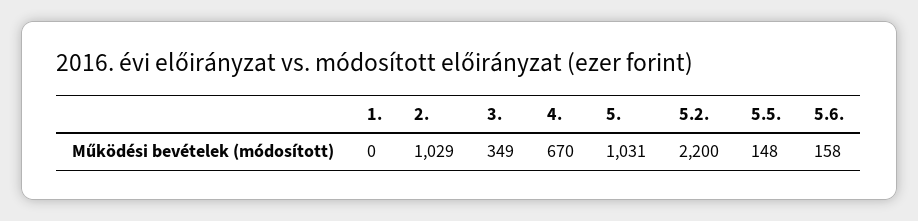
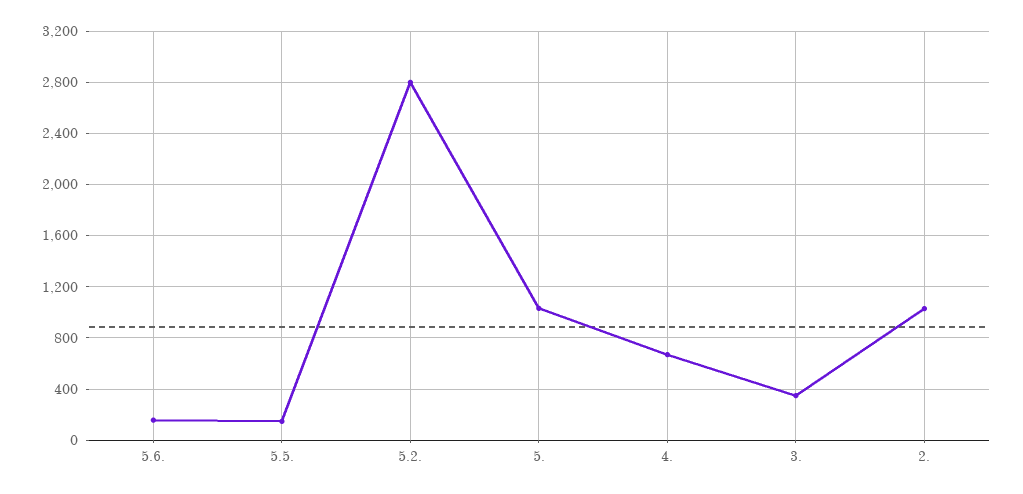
1.: 0 -> none
5.2.: 2200 -> 2800

